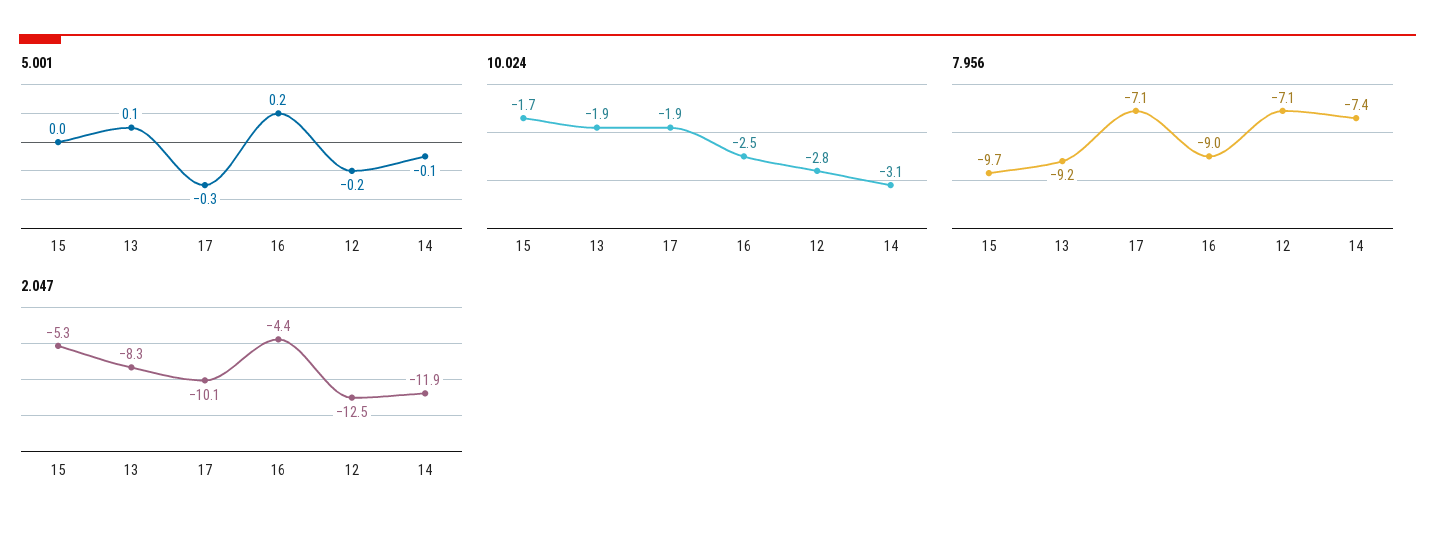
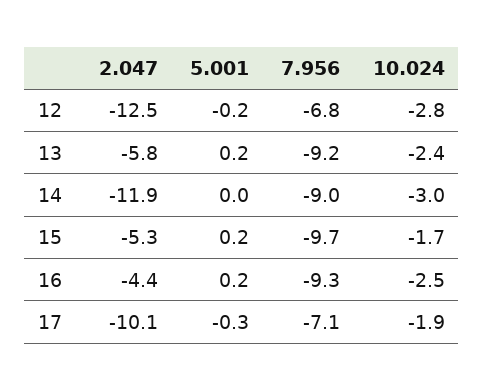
5.001, 15: 0 -> 0.2
5.001, 13: 0.1 -> 0.2
5.001, 14: -0.1 -> 0
10.024, 13: -1.9 -> -2.4
10.024, 14: -3.1 -> -3
7.956, 16: -9 -> -9.3
7.956, 12: -7.1 -> -6.8
7.956, 14: -7.4 -> -9
2.047, 13: -8.3 -> -5.8

